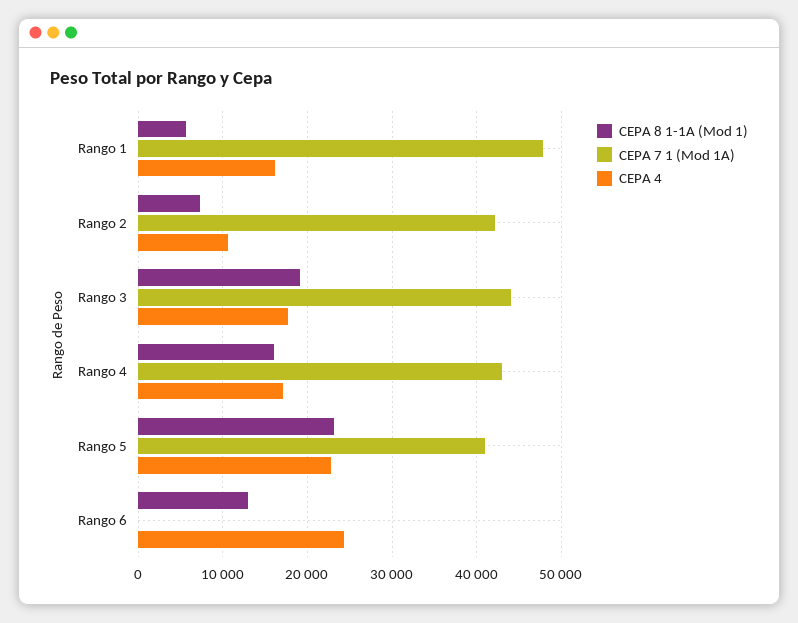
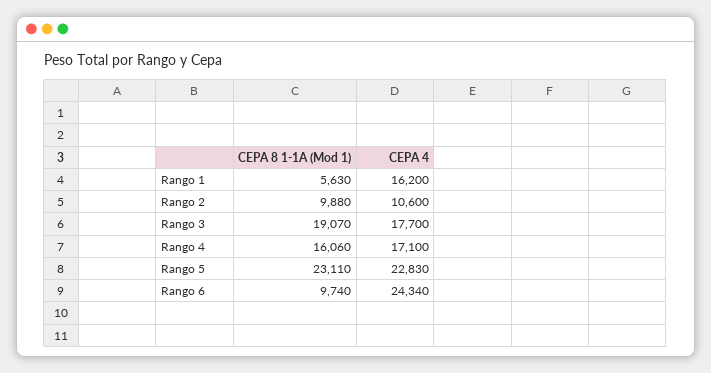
CEPA 7 1 (Mod 1A), Rango 1: 48000 -> none
CEPA 8 1-1A (Mod 1), Rango 2: 7000 -> 9880
CEPA 7 1 (Mod 1A), Rango 2: 42000 -> none
CEPA 7 1 (Mod 1A), Rango 3: 44000 -> none
CEPA 7 1 (Mod 1A), Rango 4: 43000 -> none
CEPA 7 1 (Mod 1A), Rango 5: 41000 -> none
CEPA 8 1-1A (Mod 1), Rango 6: 13000 -> 9740
CEPA 7 1 (Mod 1A), Rango 6: 0 -> none

